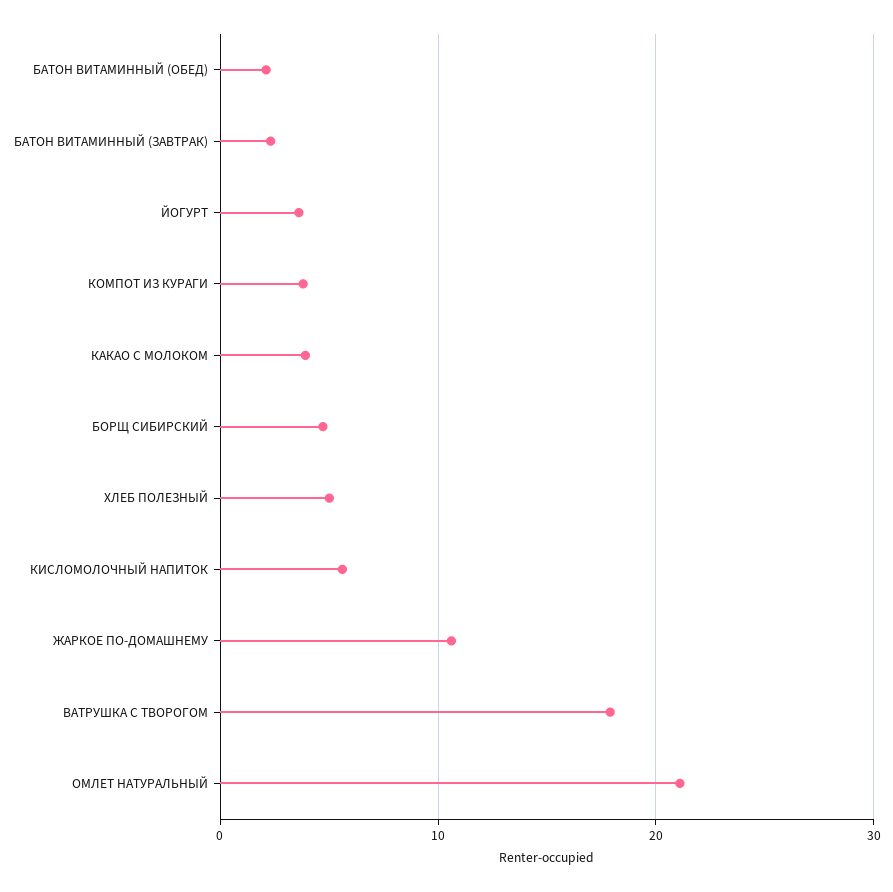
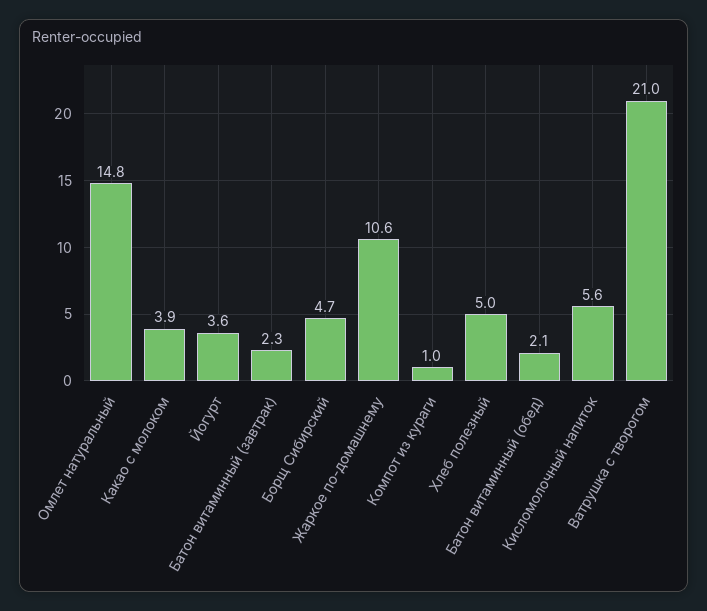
КОМПОТ ИЗ КУРАГИ: 4 -> 1
ВАТРУШКА С ТВОРОГОМ: 18 -> 21
ОМЛЕТ НАТУРАЛЬНЫЙ: 21 -> 14.8

